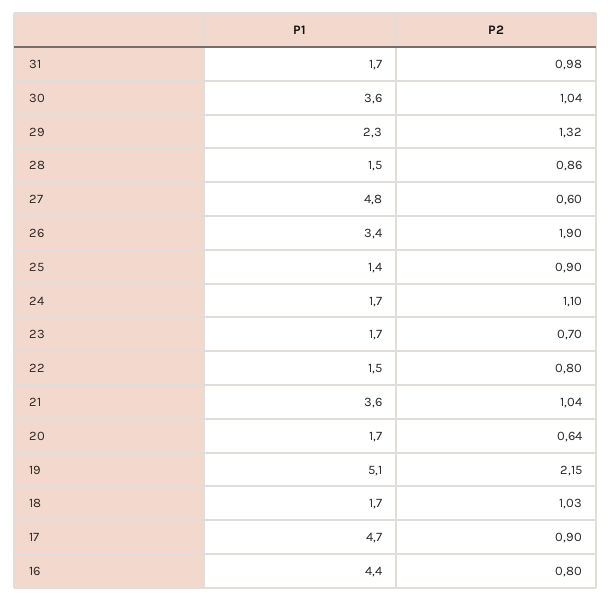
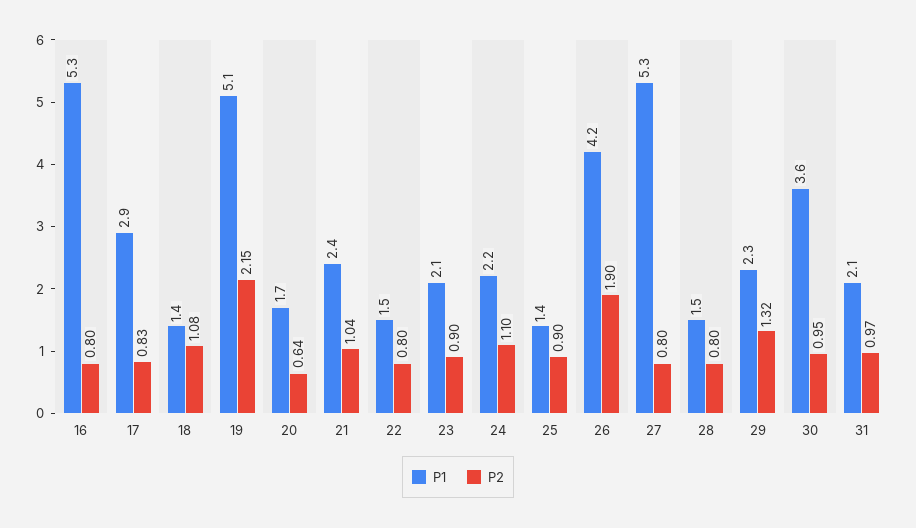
P1, 31: 1.7 -> 2.1
P2, 31: 0.98 -> 0.97
P2, 30: 1.04 -> 0.95
P2, 28: 0.86 -> 0.8
P1, 27: 4.8 -> 5.3
P2, 27: 0.6 -> 0.8
P1, 26: 3.4 -> 4.2
P1, 24: 1.7 -> 2.2
P1, 23: 1.7 -> 2.1
P2, 23: 0.7 -> 0.9
P1, 21: 3.6 -> 2.4
P1, 18: 1.7 -> 1.4
P2, 18: 1.03 -> 1.08
P1, 17: 4.7 -> 2.9
P2, 17: 0.9 -> 0.83
P1, 16: 4.4 -> 5.3

